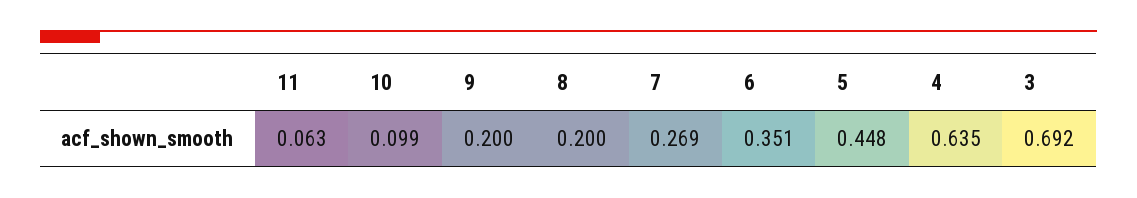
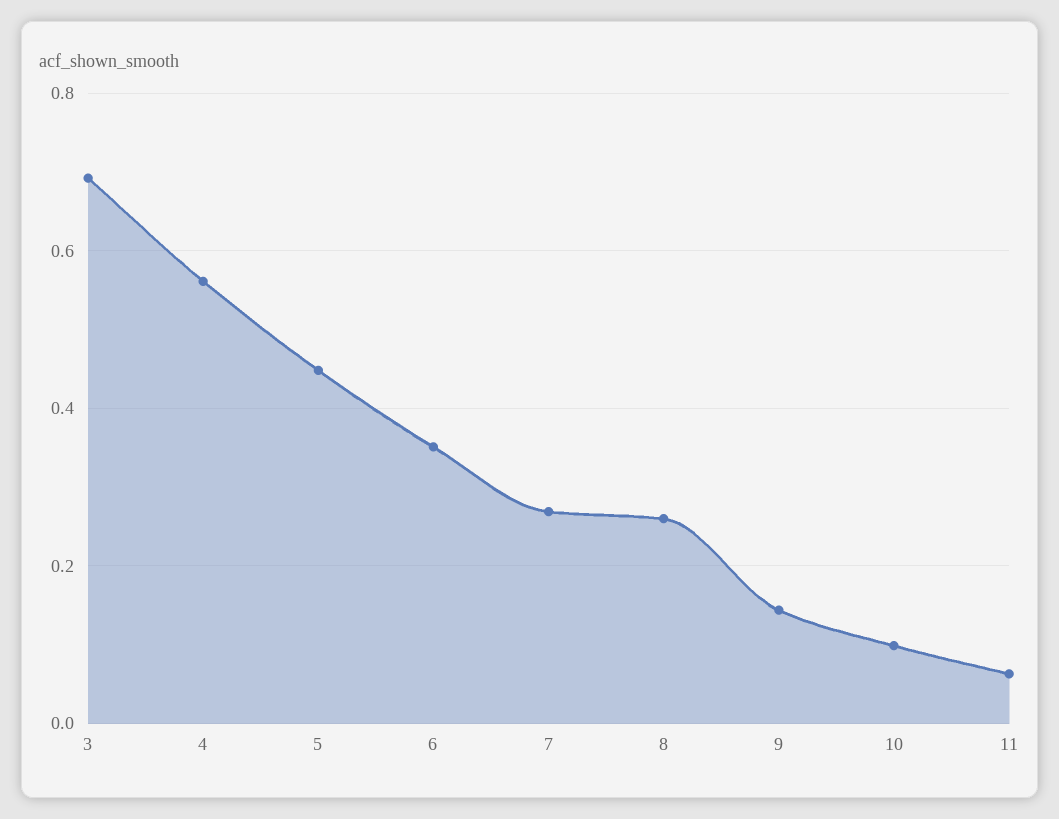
9: 0.2 -> 0.14
8: 0.2 -> 0.26
4: 0.635 -> 0.56

